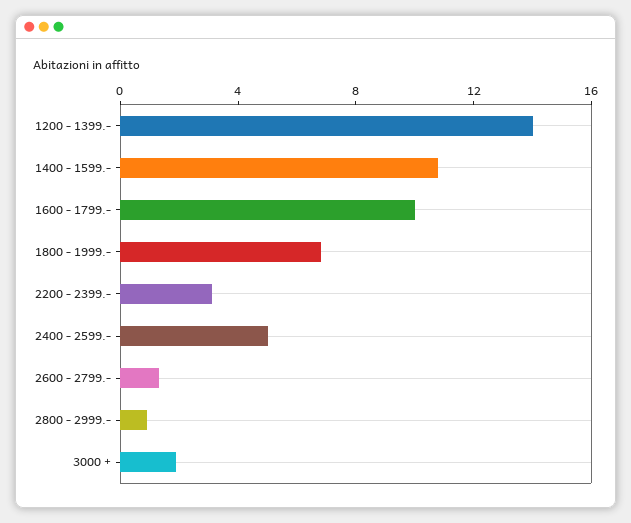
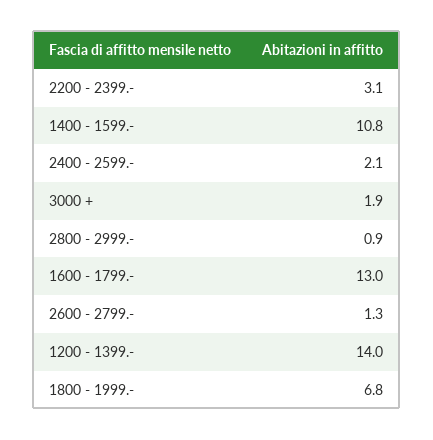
1600 - 1799.-: 10 -> 13
2400 - 2599.-: 5 -> 2.1

